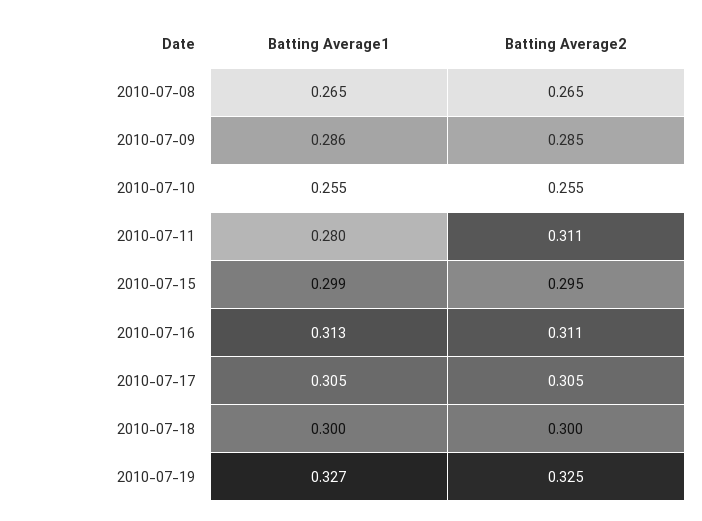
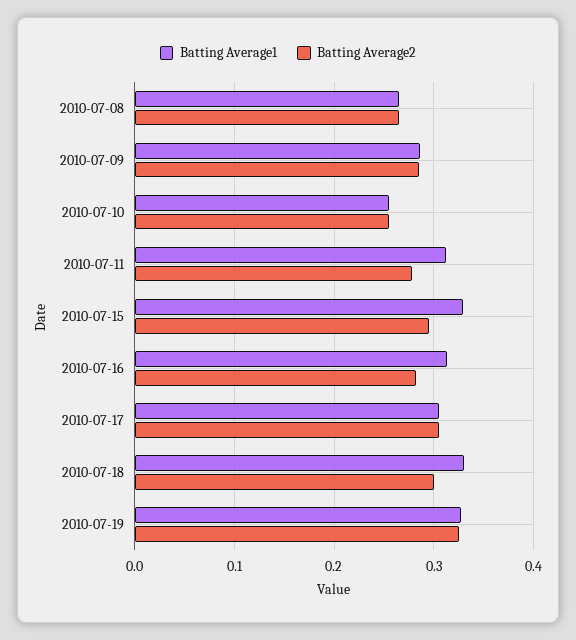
Batting Average1, 2010-07-11: 0.28 -> 0.31
Batting Average2, 2010-07-11: 0.311 -> 0.28
Batting Average1, 2010-07-15: 0.299 -> 0.33
Batting Average2, 2010-07-16: 0.311 -> 0.28
Batting Average1, 2010-07-18: 0.3 -> 0.33

